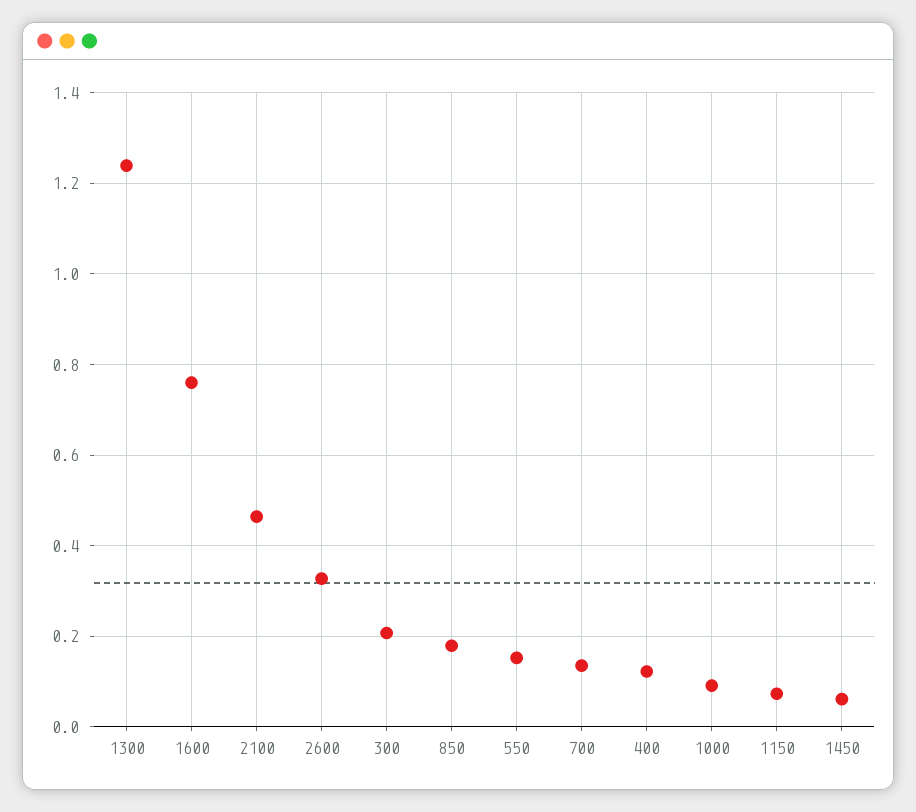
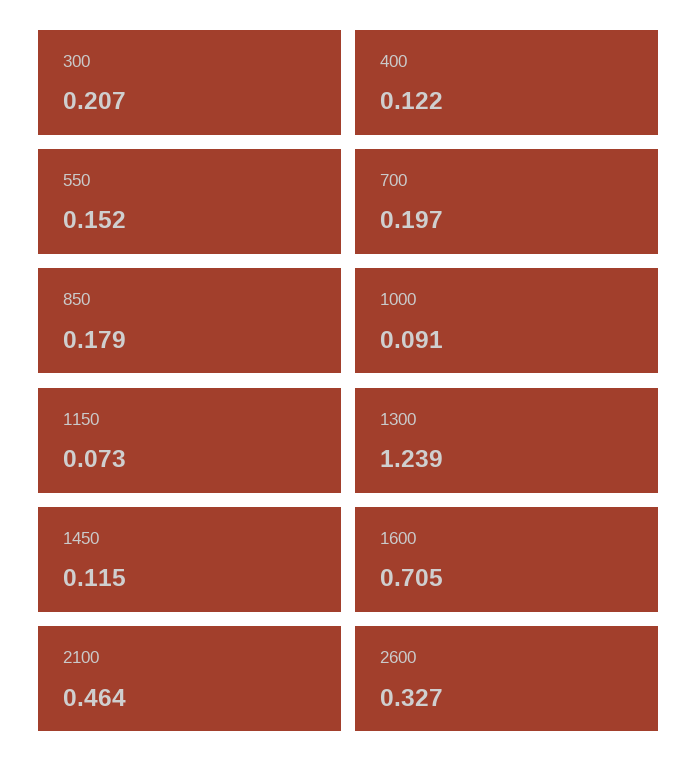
1600: 0.76 -> 0.705
700: 0.14 -> 0.197
1450: 0.06 -> 0.115

